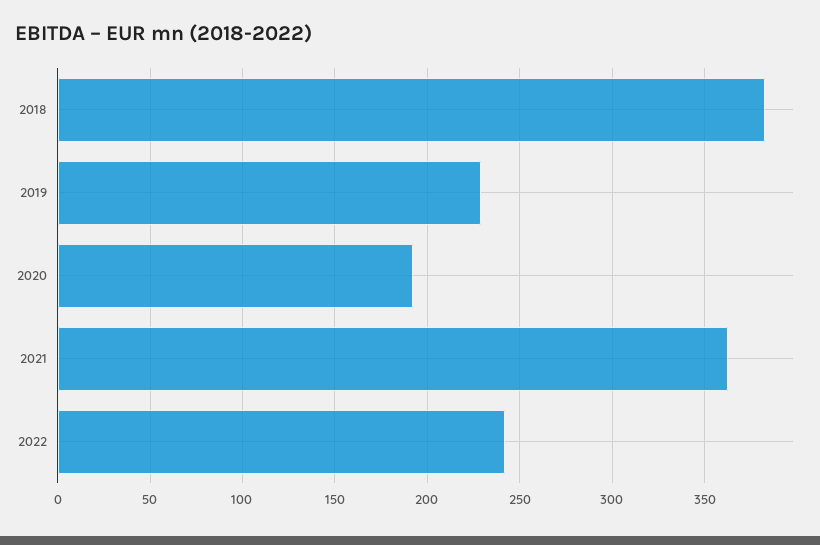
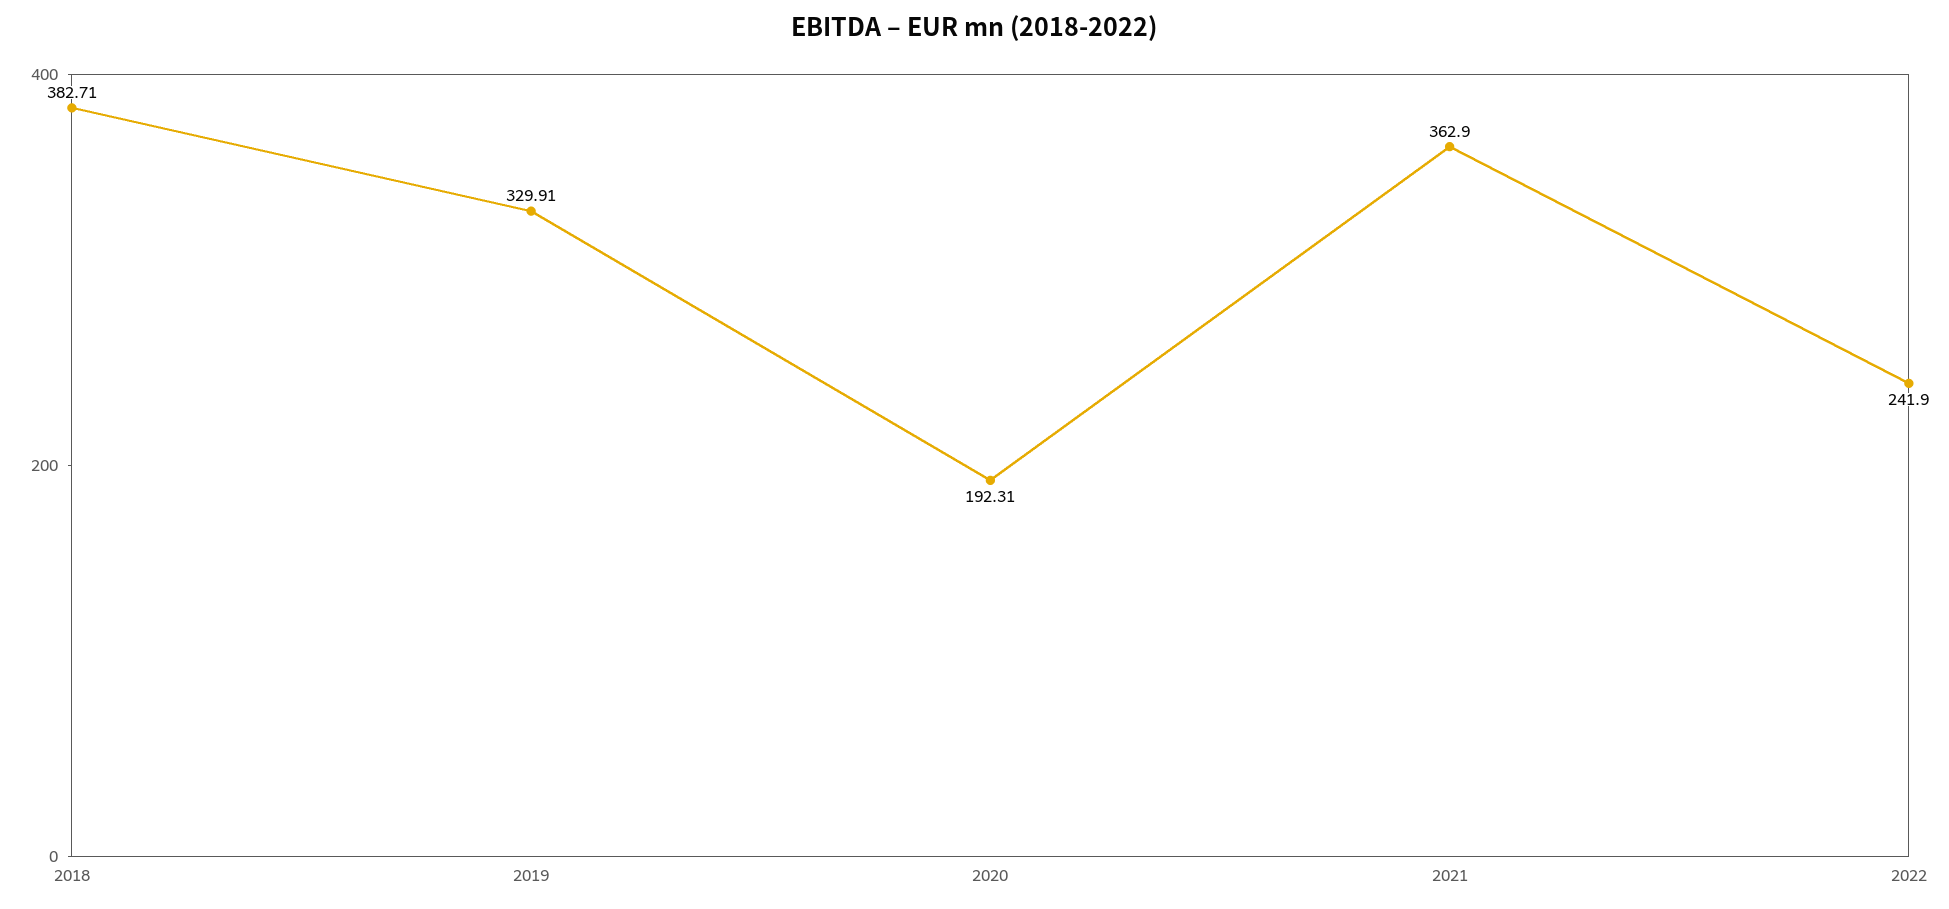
2019: 230 -> 329.91

